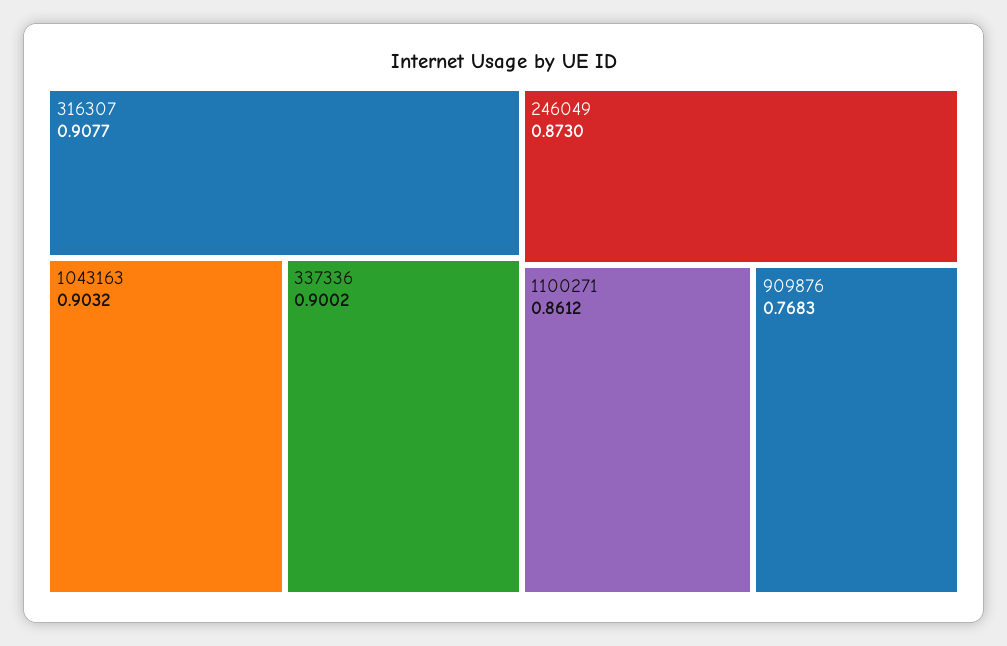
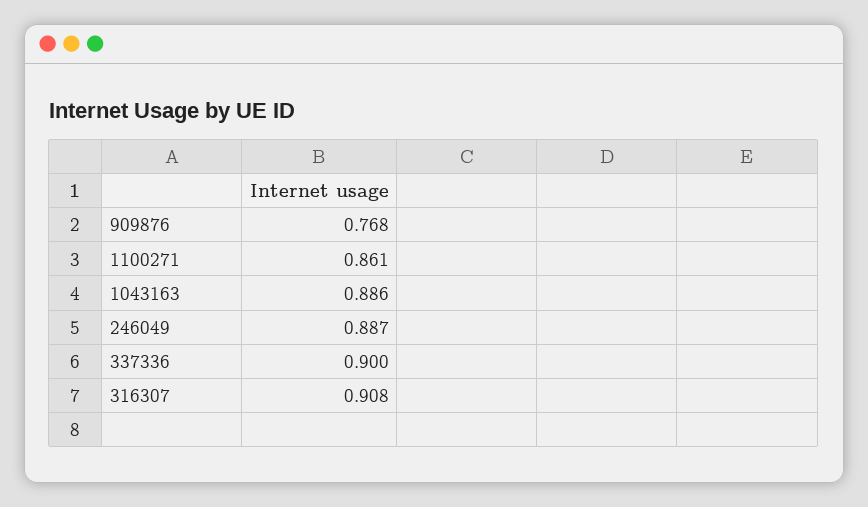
1043163: 0.9032 -> 0.886
246049: 0.873 -> 0.887

